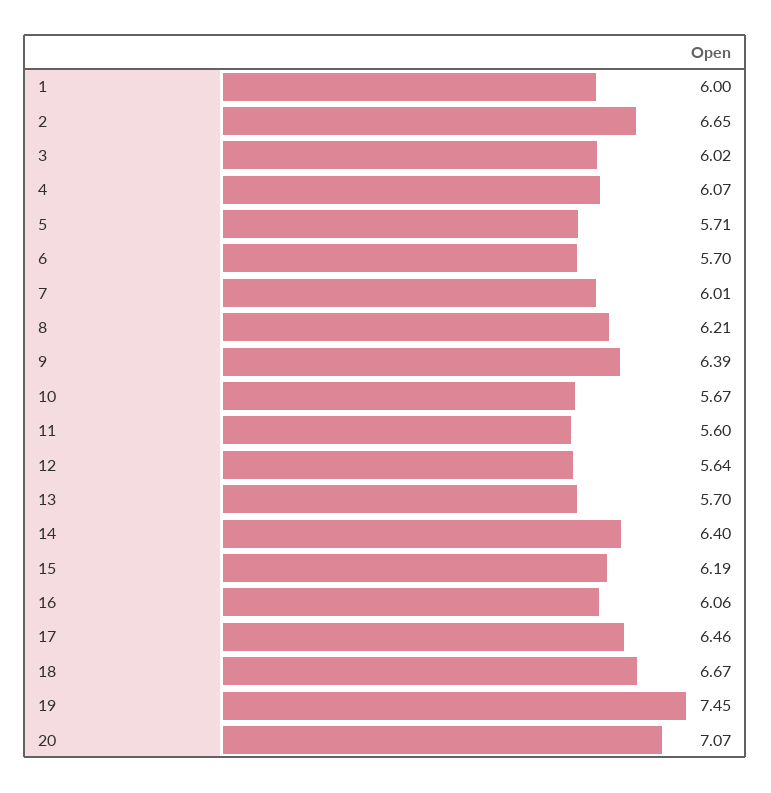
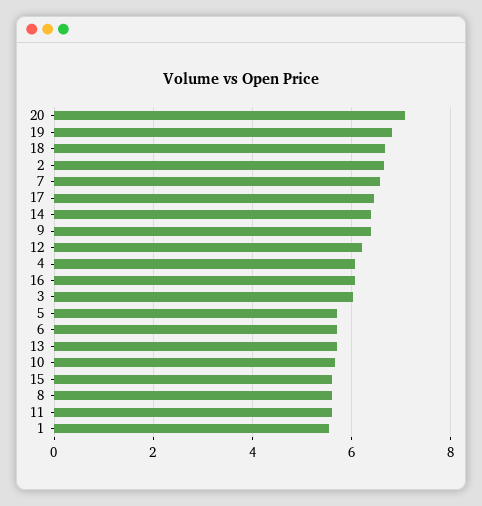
1: 6 -> 5.6
7: 6.01 -> 6.6
8: 6.21 -> 5.6
12: 5.64 -> 6.2
15: 6.19 -> 5.6
19: 7.45 -> 6.8

